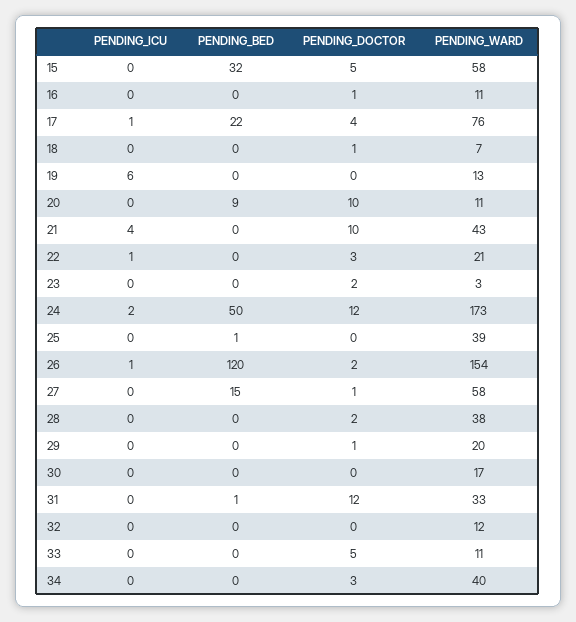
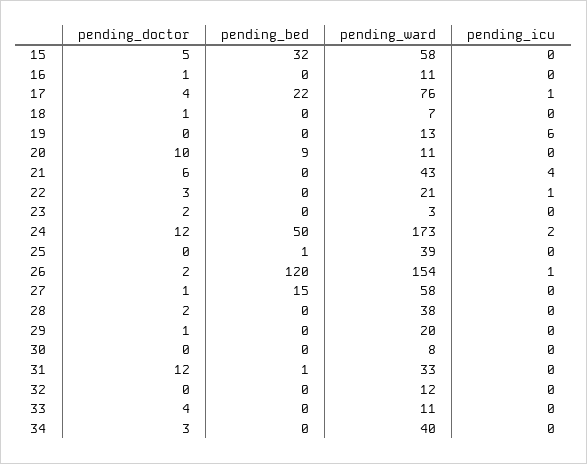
PENDING_DOCTOR, 21: 10 -> 6
PENDING_WARD, 30: 17 -> 8
PENDING_DOCTOR, 33: 5 -> 4

